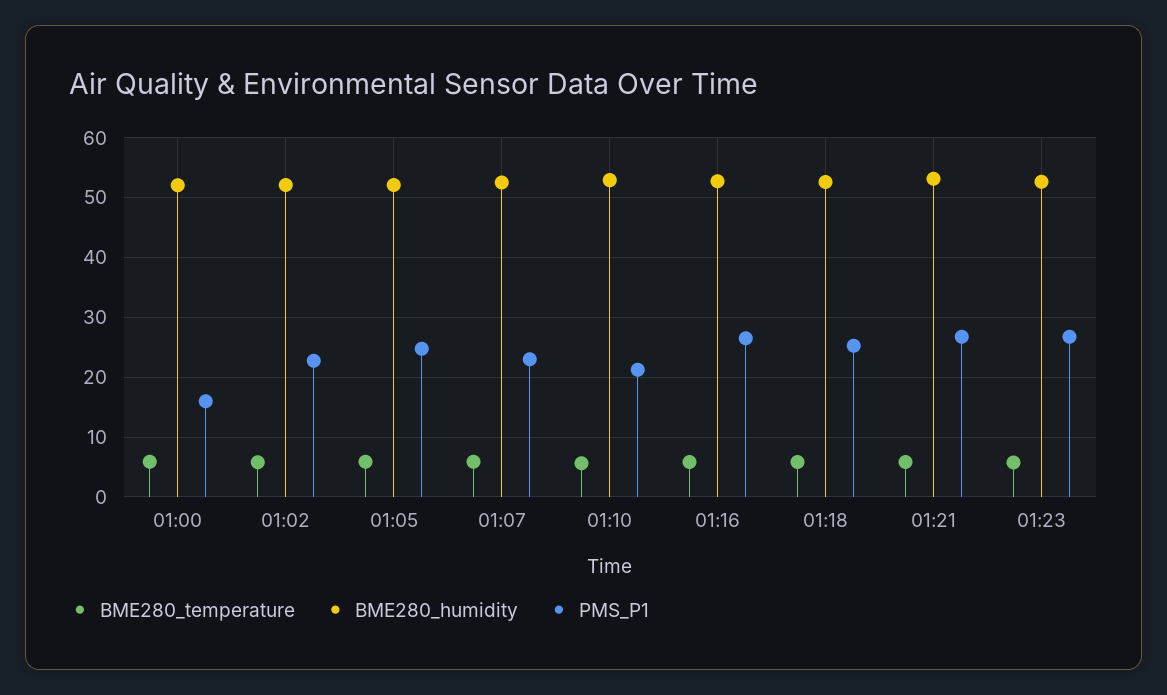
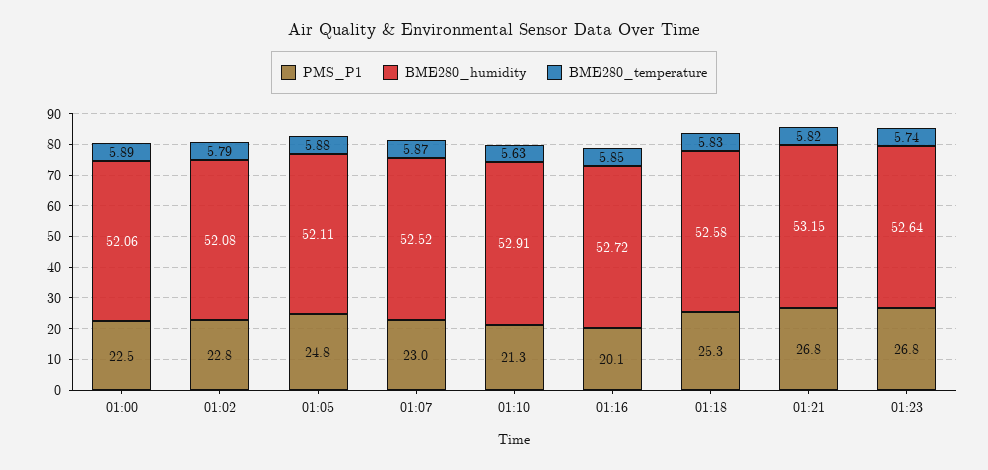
PMS_P1, 01:00: 16 -> 22.5
PMS_P1, 01:16: 26 -> 20.1

